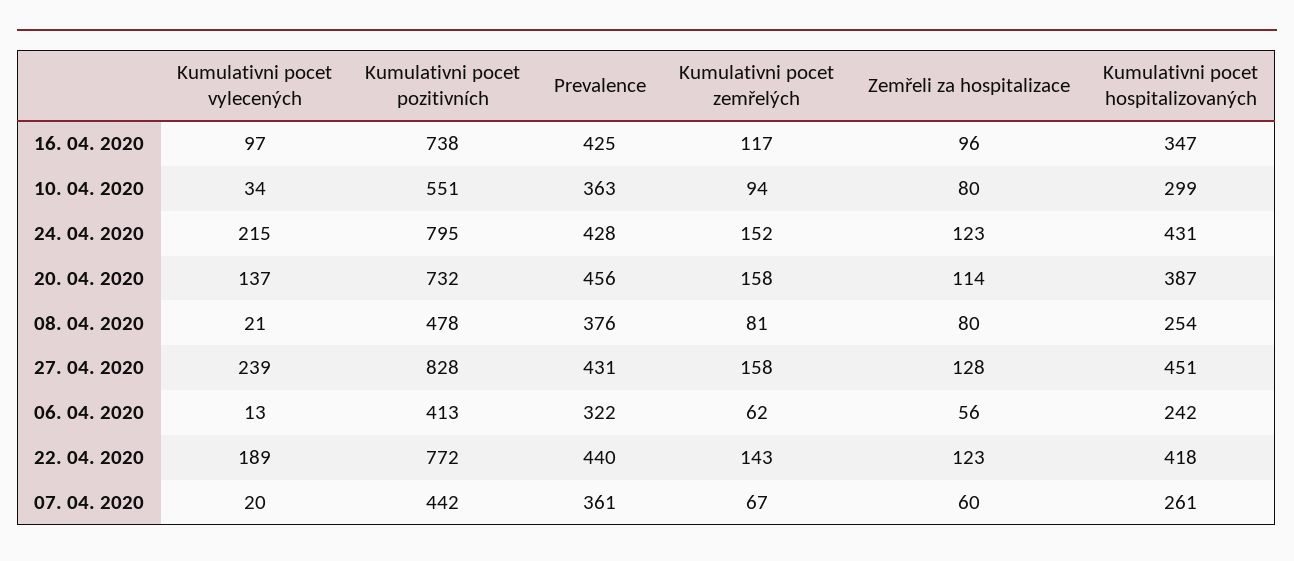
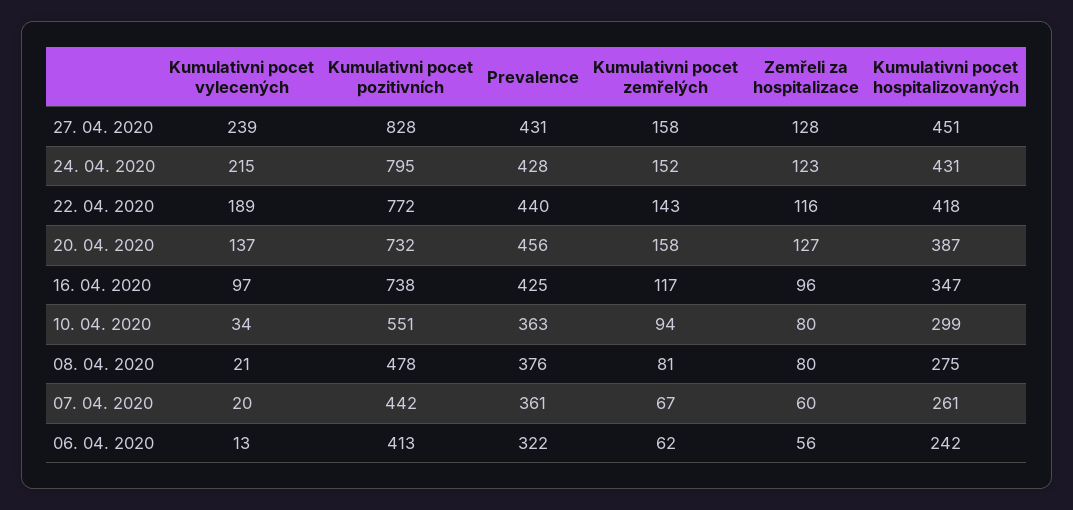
Zemřeli za hospitalizace, 20. 04. 2020: 114 -> 127
Kumulativni pocet hospitalizovaných, 08. 04. 2020: 254 -> 275
Zemřeli za hospitalizace, 22. 04. 2020: 123 -> 116

